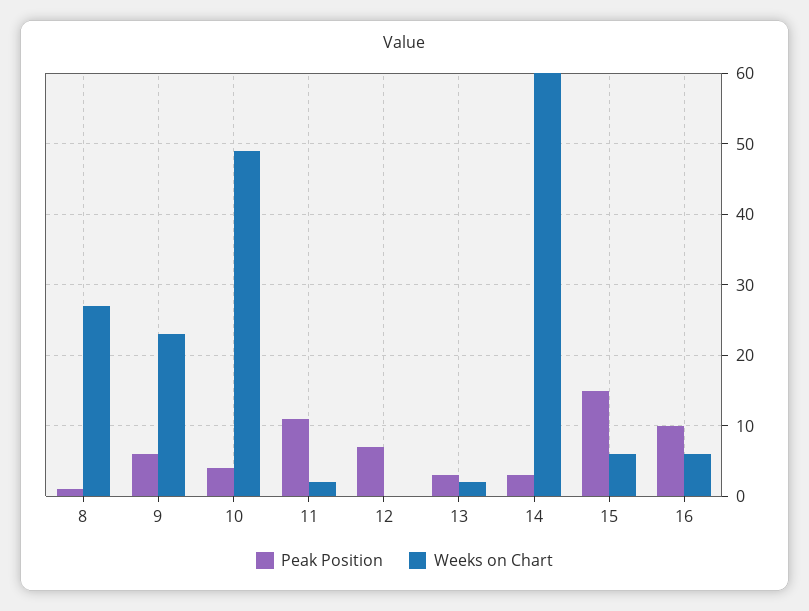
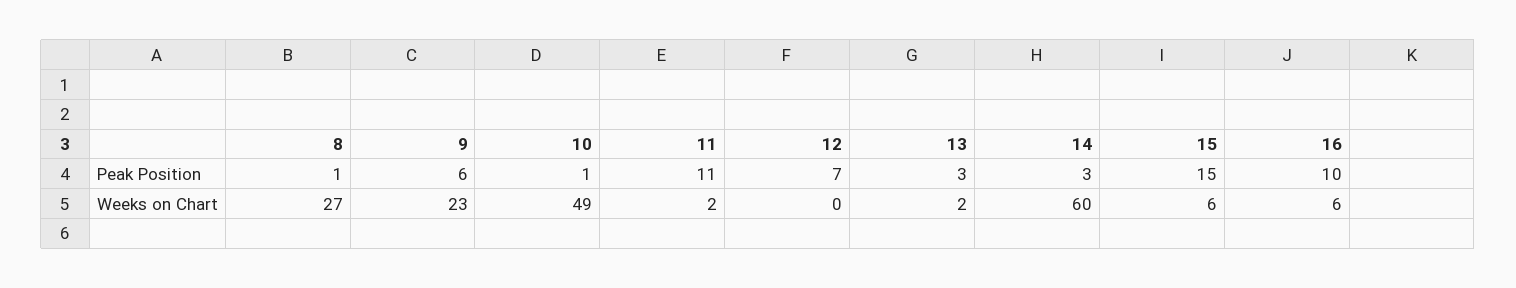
Peak Position, 10: 4 -> 1

